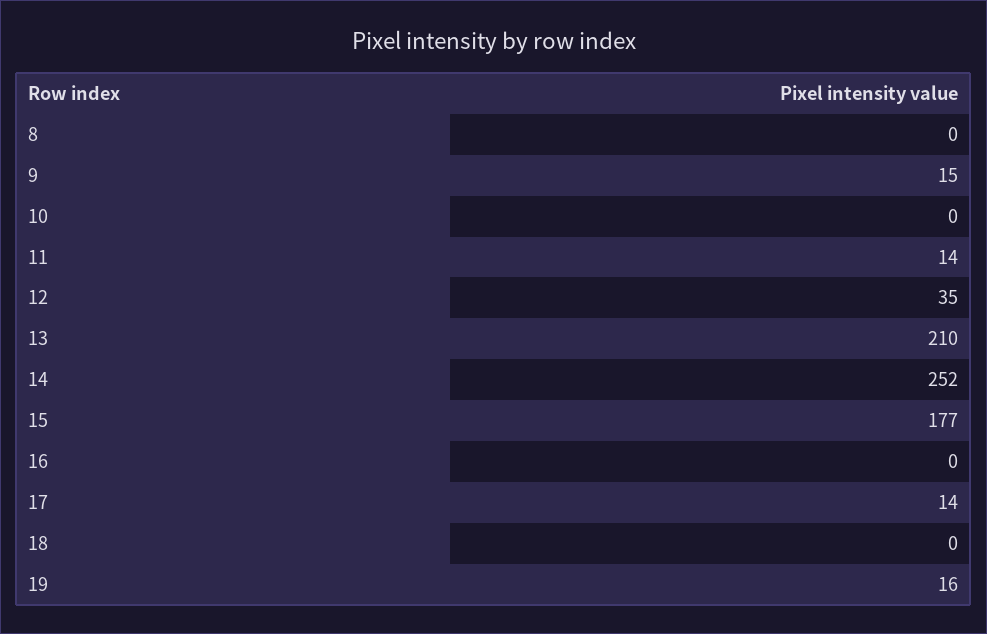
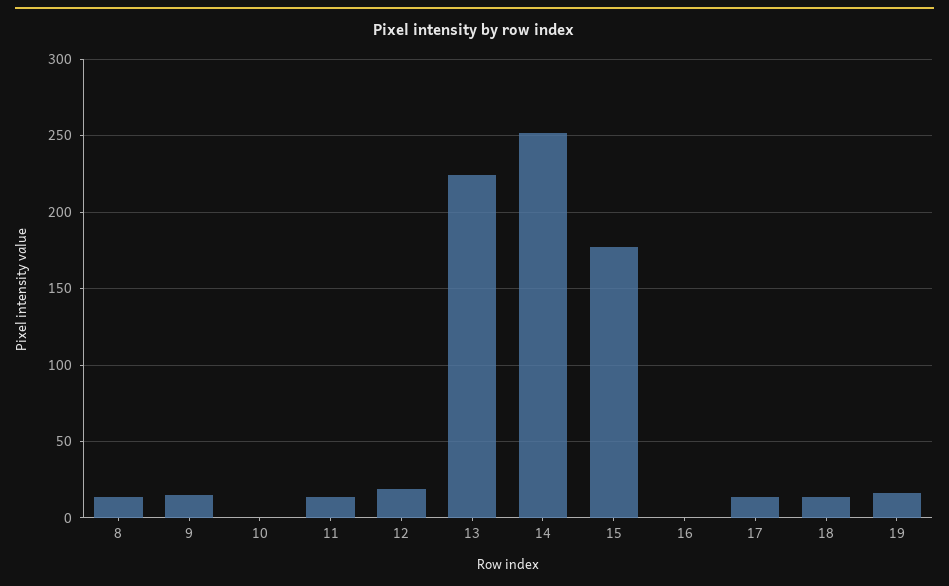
8: 0 -> 15
12: 35 -> 20
13: 210 -> 225
18: 0 -> 15

